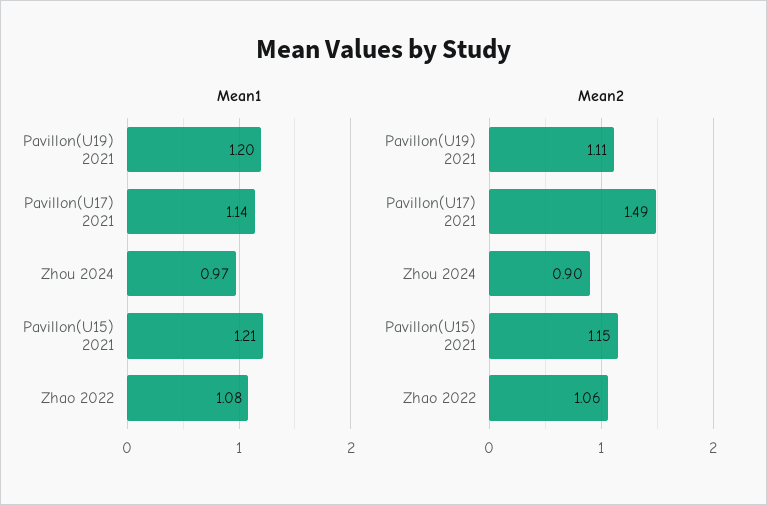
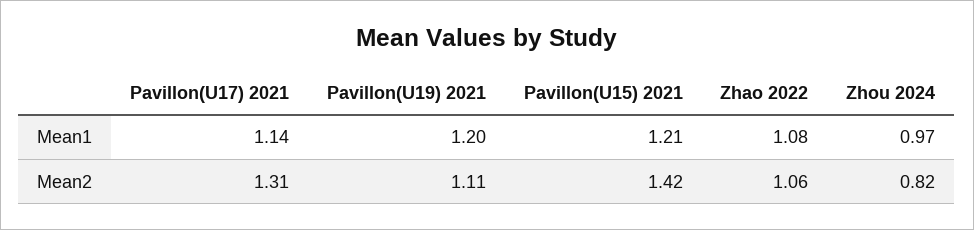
Mean2, Pavillon(U17) 2021: 1.49 -> 1.31
Mean2, Zhou 2024: 0.9 -> 0.82
Mean2, Pavillon(U15) 2021: 1.15 -> 1.42

